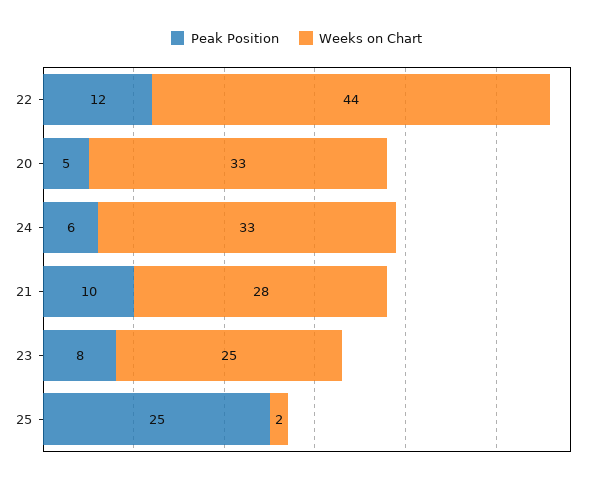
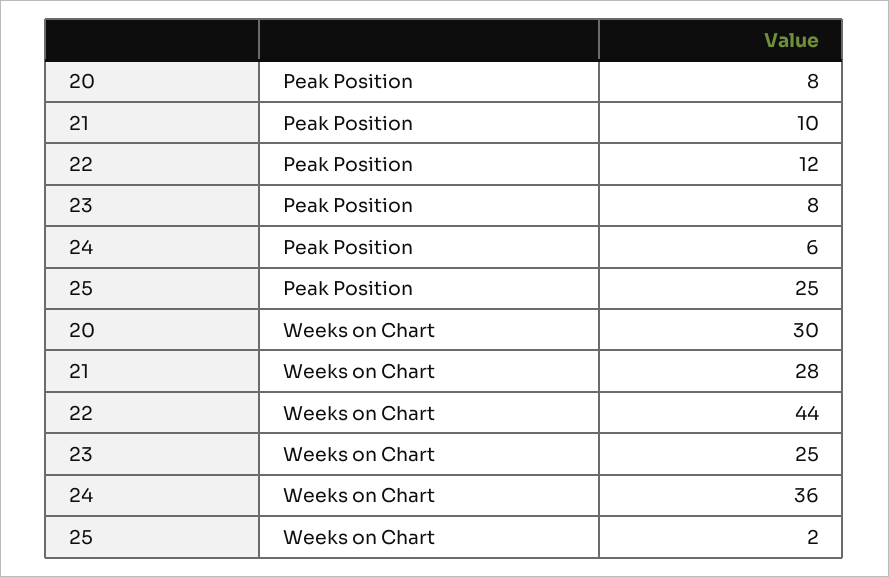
Peak Position, 20: 5 -> 8
Weeks on Chart, 20: 33 -> 30
Weeks on Chart, 24: 33 -> 36

